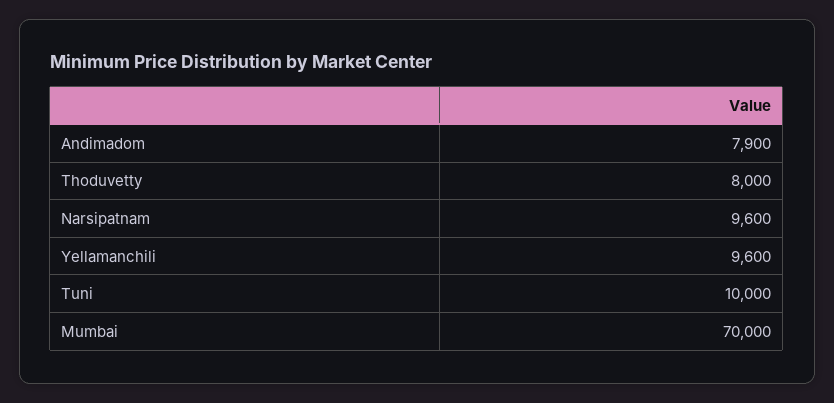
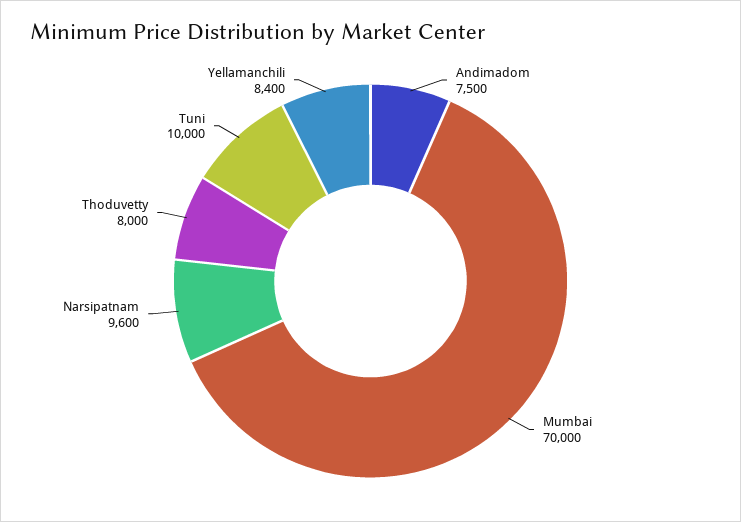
Andimadom: 7900 -> 7500
Yellamanchili: 9600 -> 8400

